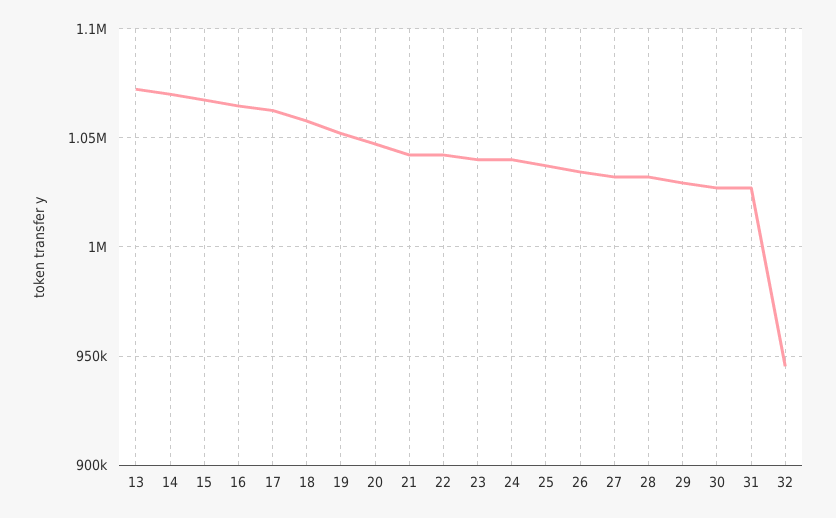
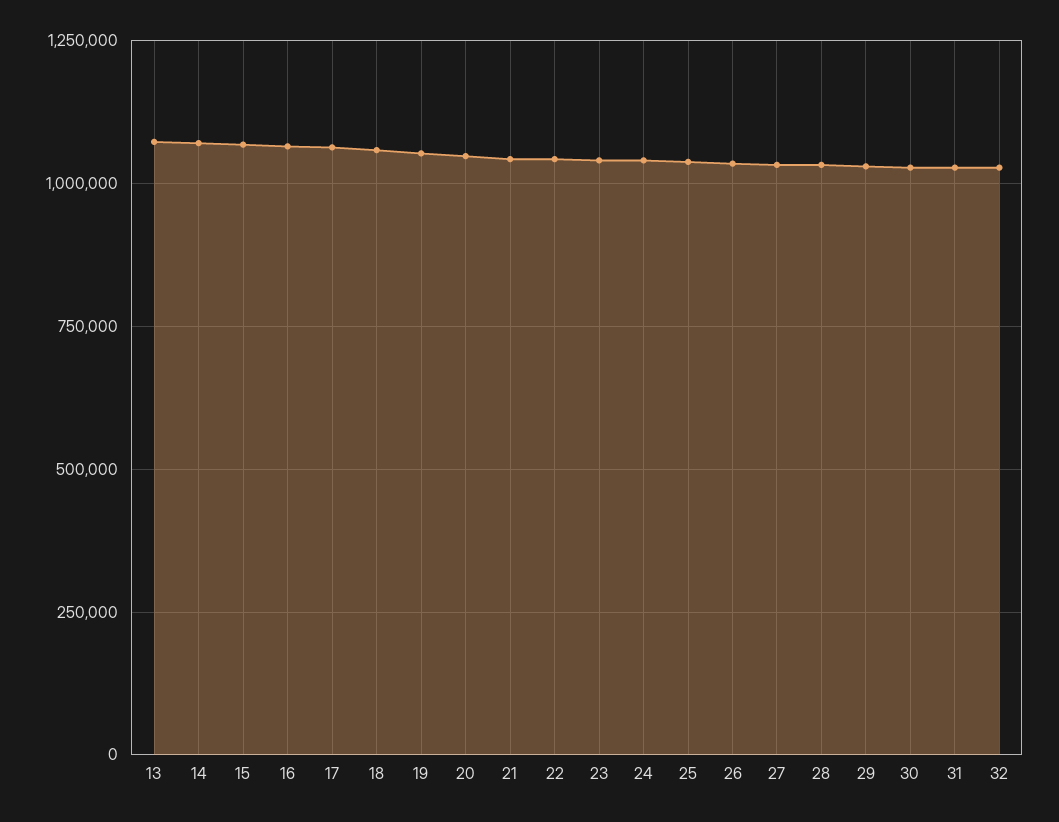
32: 945000 -> 1025000

